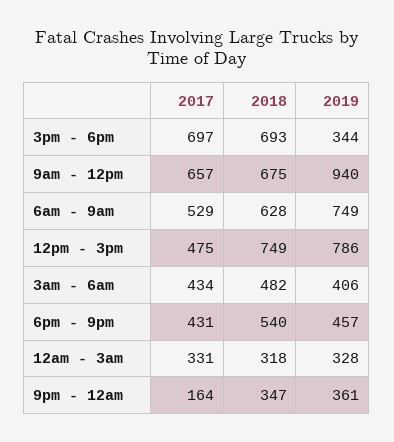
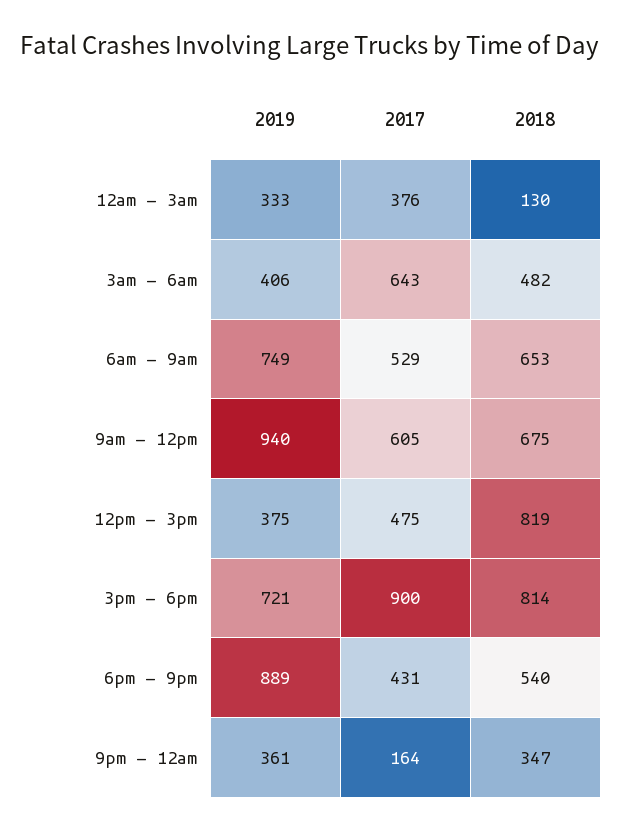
2017, 3pm - 6pm: 697 -> 900
2018, 3pm - 6pm: 693 -> 814
2019, 3pm - 6pm: 344 -> 721
2017, 9am - 12pm: 657 -> 605
2018, 6am - 9am: 628 -> 653
2018, 12pm - 3pm: 749 -> 819
2019, 12pm - 3pm: 786 -> 375
2017, 3am - 6am: 434 -> 643
2019, 6pm - 9pm: 457 -> 889
2017, 12am - 3am: 331 -> 376
2018, 12am - 3am: 318 -> 130
2019, 12am - 3am: 328 -> 333

